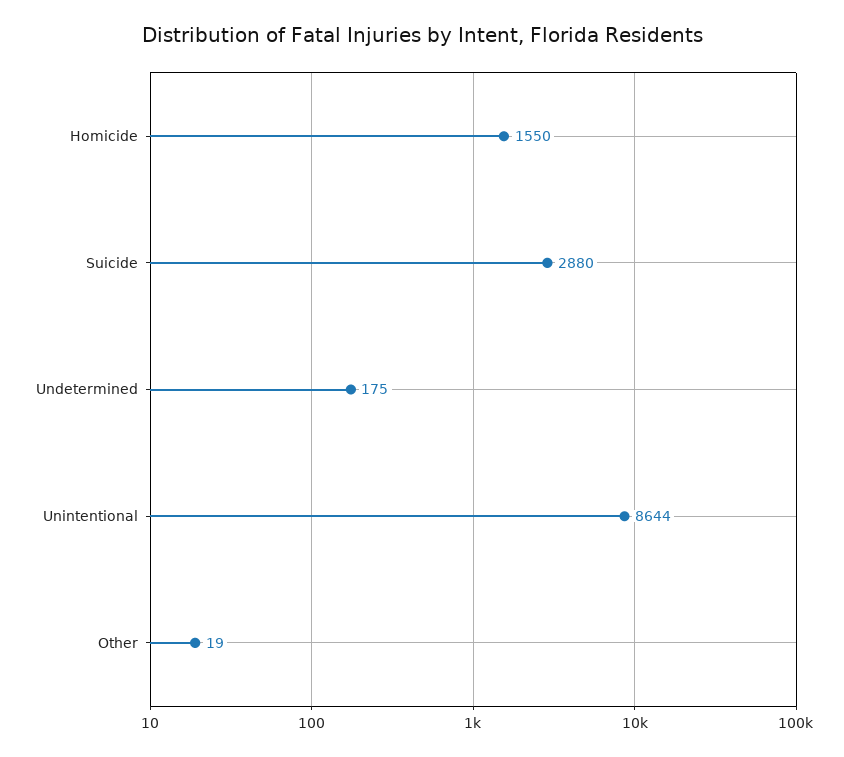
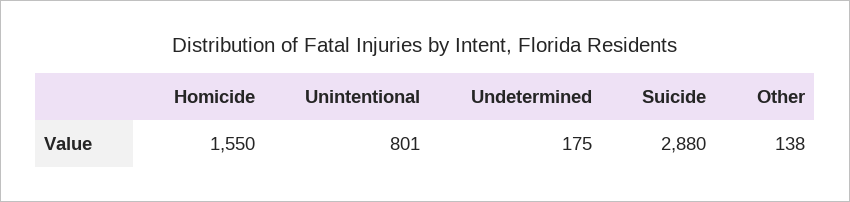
Unintentional: 8644 -> 801
Other: 19 -> 138

